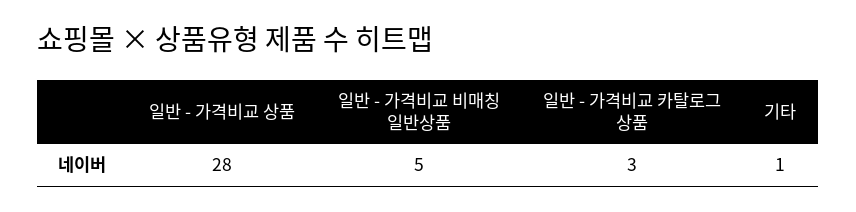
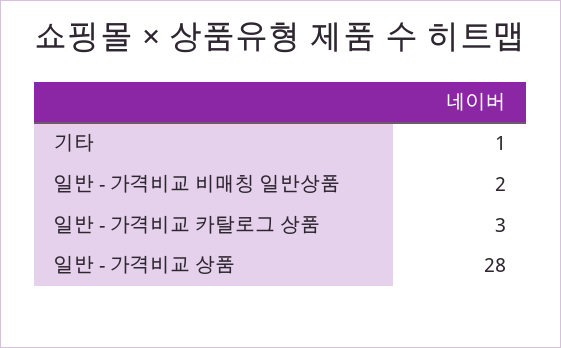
일반 - 가격비교 비매칭 일반상품: 5 -> 2

